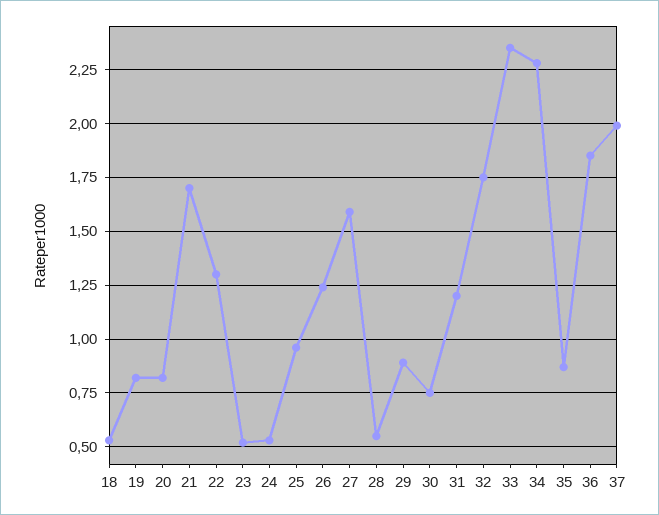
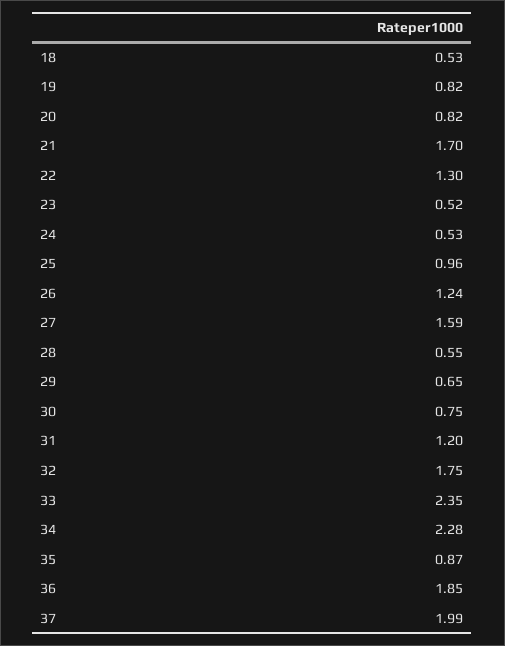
29: 0.9 -> 0.65

